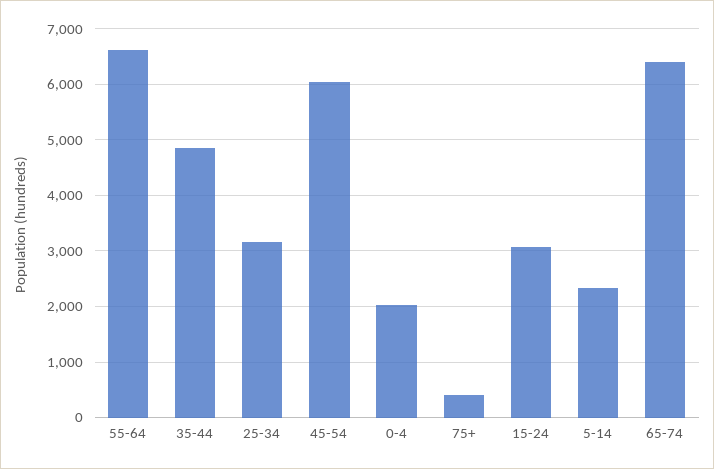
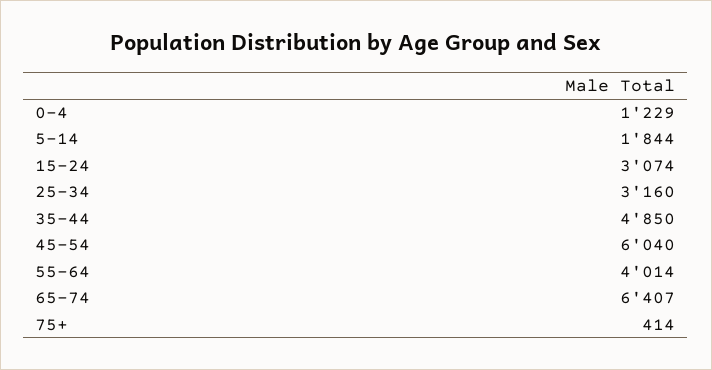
55-64: 6600 -> 4014
0-4: 2000 -> 1229
5-14: 2400 -> 1844

